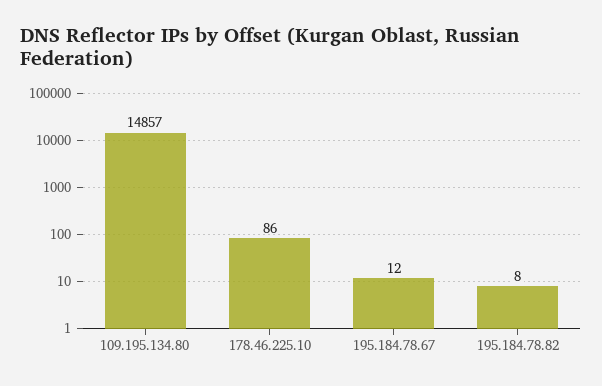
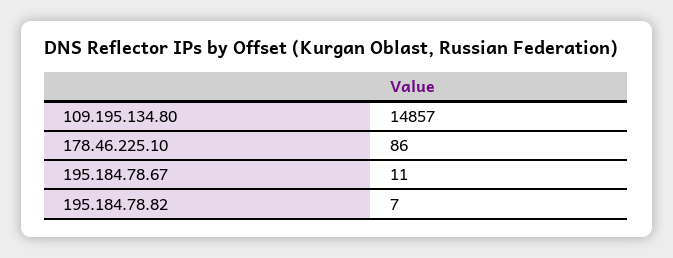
195.184.78.67: 12 -> 11
195.184.78.82: 8 -> 7

